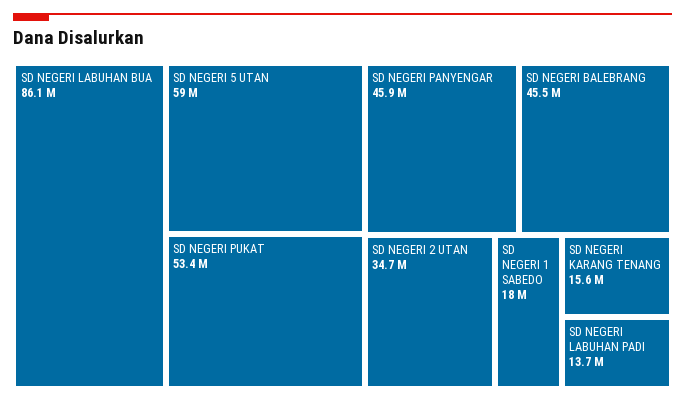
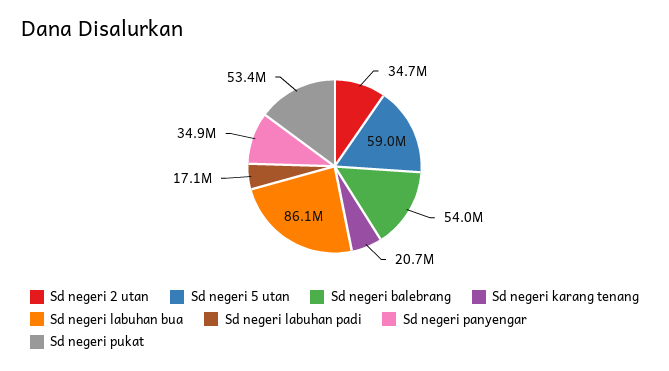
SD NEGERI PANYENGAR: 45900000 -> 34900000
SD NEGERI BALEBRANG: 45500000 -> 54000000
SD NEGERI 1 SABEDO: 18000000 -> none
SD NEGERI KARANG TENANG: 15600000 -> 20700000
SD NEGERI LABUHAN PADI: 13700000 -> 17100000

